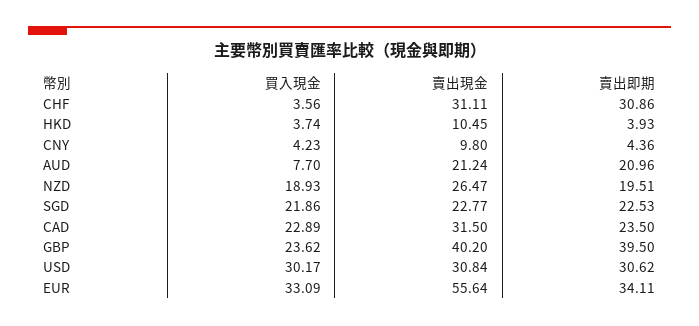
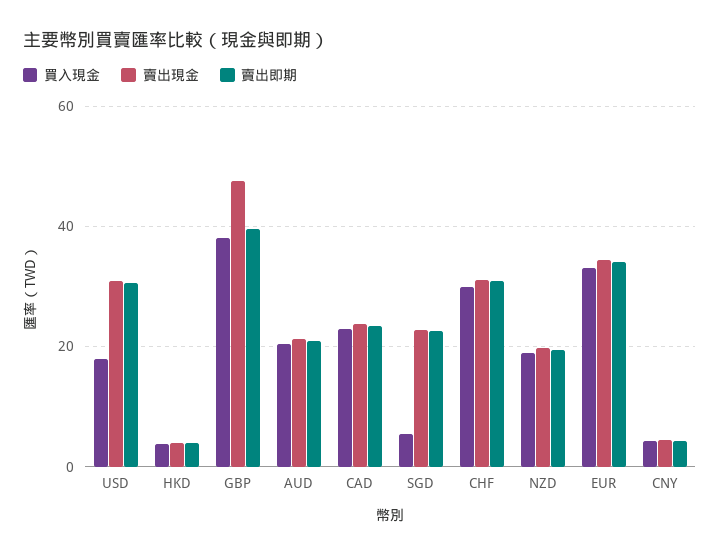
買入現金, CHF: 3.56 -> 30
賣出現金, HKD: 10.45 -> 4
賣出現金, CNY: 9.8 -> 4
買入現金, AUD: 7.7 -> 20
賣出現金, NZD: 26.47 -> 20
買入現金, SGD: 21.86 -> 6
賣出現金, CAD: 31.5 -> 24
買入現金, GBP: 23.62 -> 38
賣出現金, GBP: 40.2 -> 48
買入現金, USD: 30.17 -> 18
賣出現金, EUR: 55.64 -> 34

